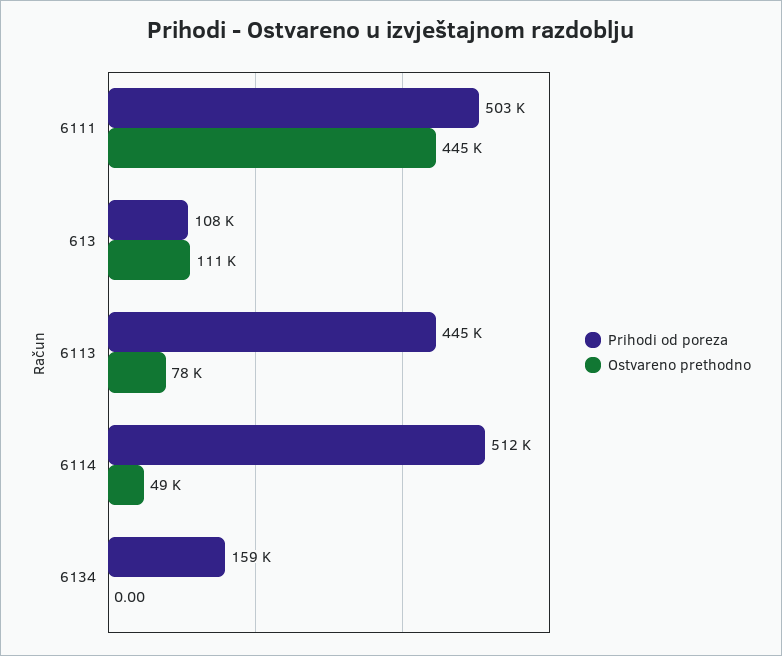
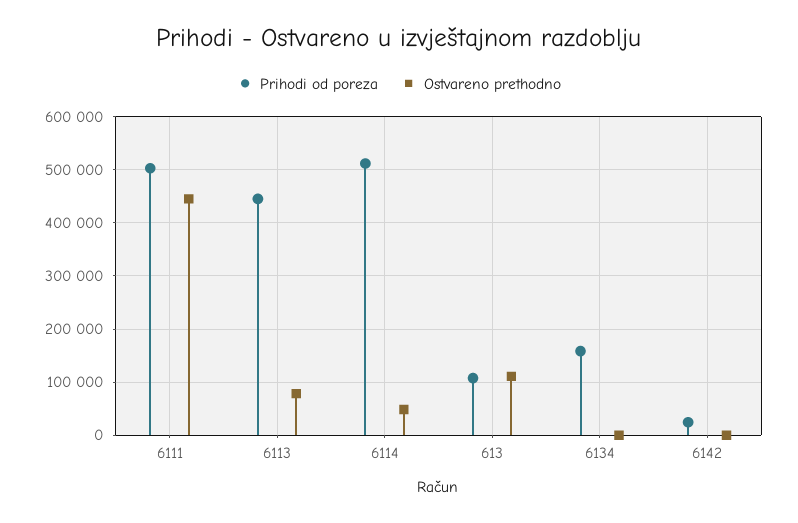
Prihodi od poreza, 6142: none -> 20000
Ostvareno prethodno, 6142: none -> 0

